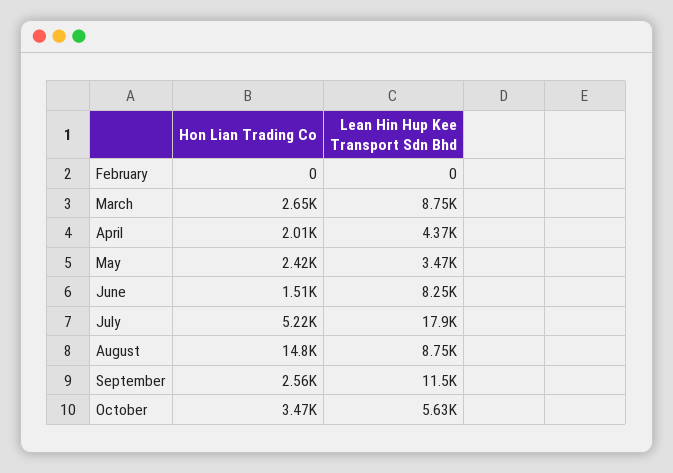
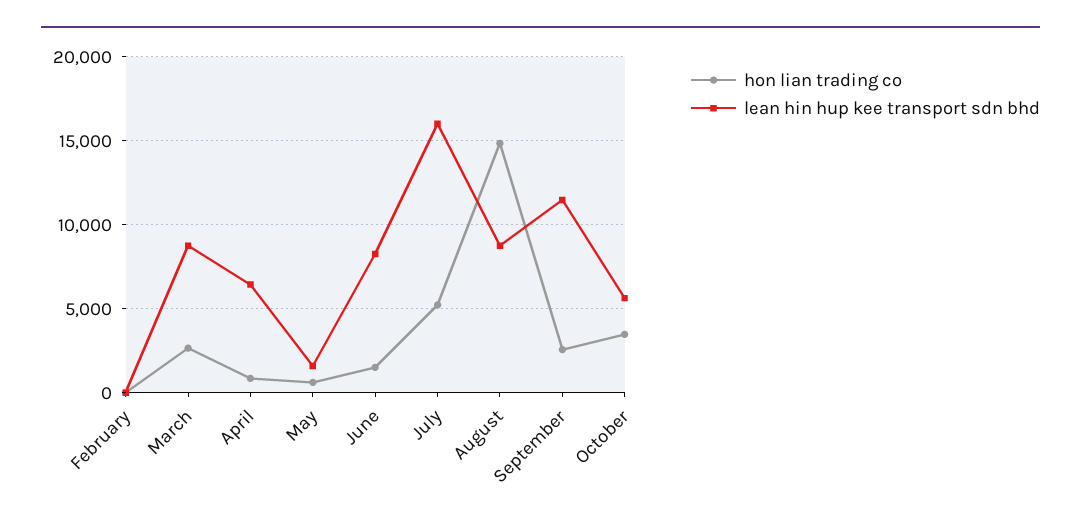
Hon Lian Trading Co, April: 2010 -> 1000
Lean Hin Hup Kee Transport Sdn Bhd, April: 4370 -> 6500
Hon Lian Trading Co, May: 2420 -> 500
Lean Hin Hup Kee Transport Sdn Bhd, May: 3470 -> 1500
Lean Hin Hup Kee Transport Sdn Bhd, July: 17900 -> 16000

